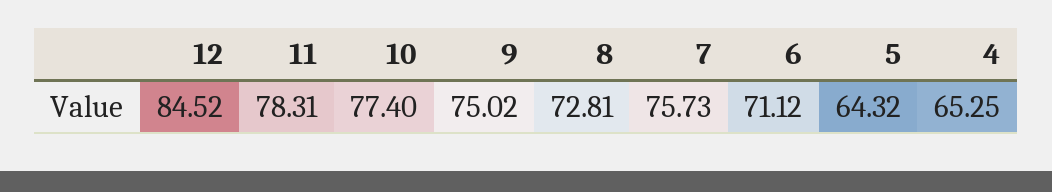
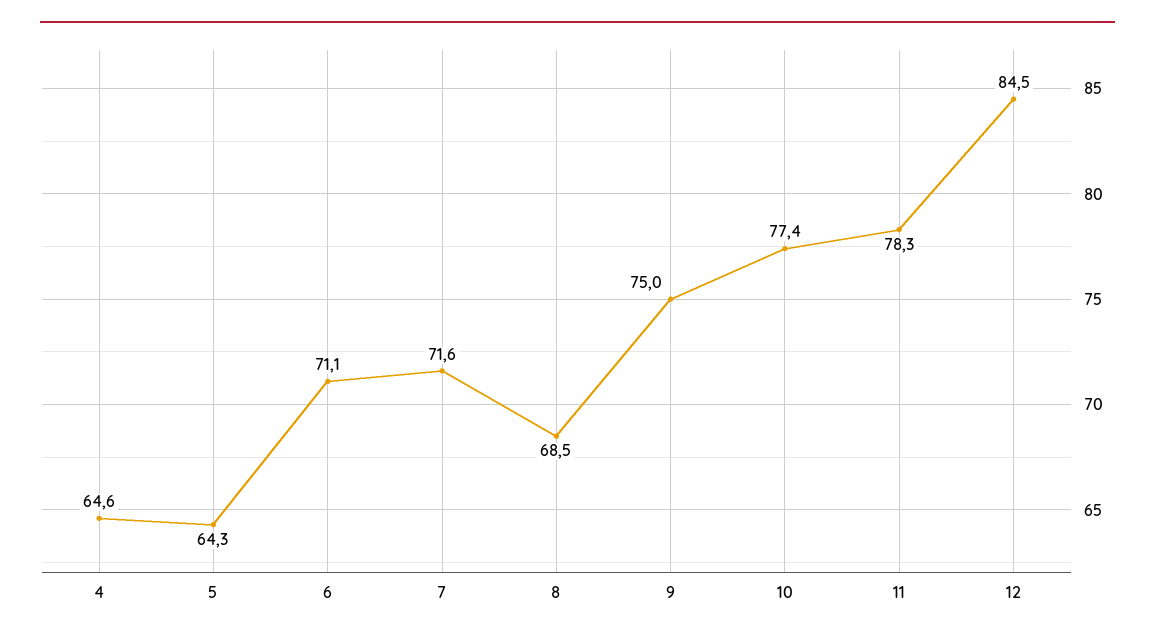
8: 72.81 -> 68.5
7: 75.73 -> 71.6
4: 65.25 -> 64.6

